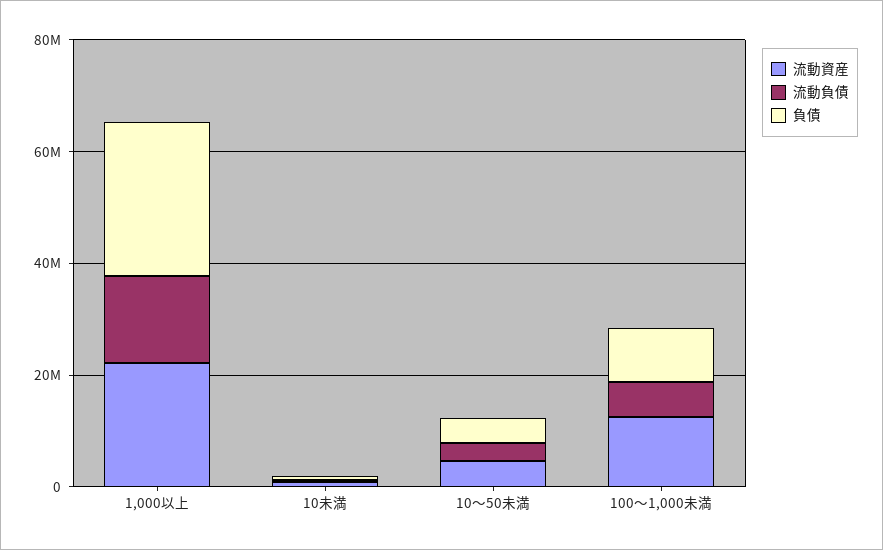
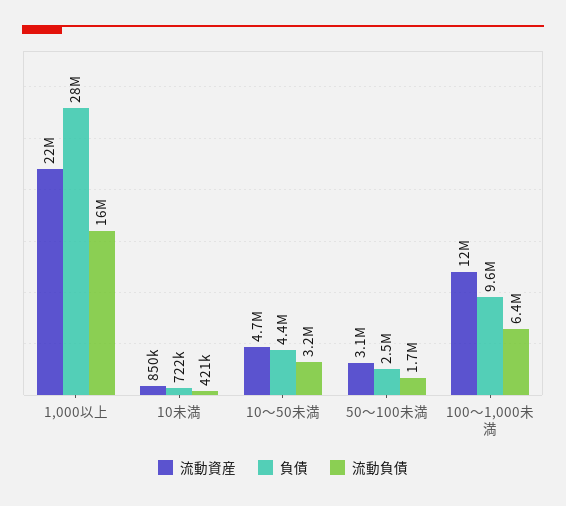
流動資産, 50～100未満: none -> 3100000
負債, 50～100未満: none -> 2500000
流動負債, 50～100未満: none -> 1700000

